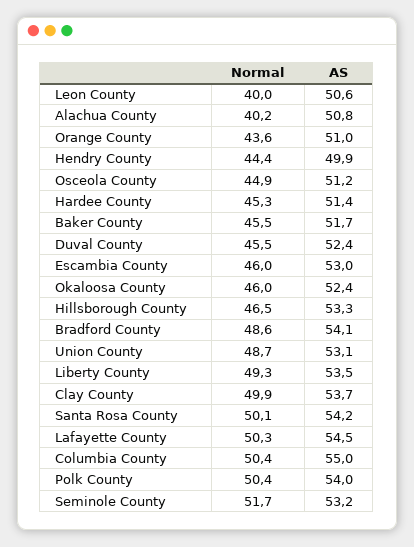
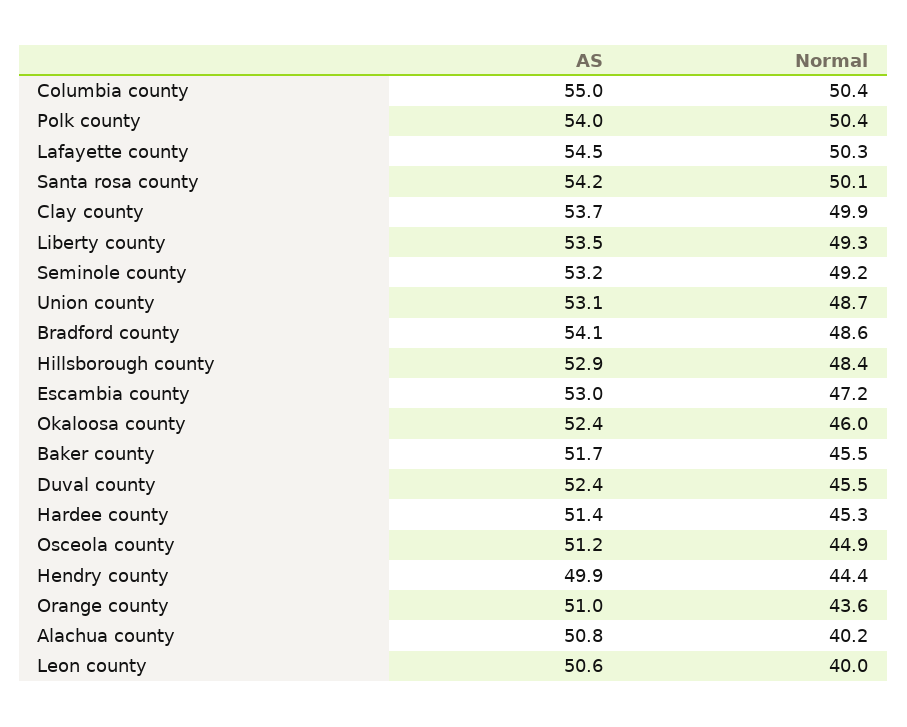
Normal, Escambia County: 46 -> 47.2
Normal, Hillsborough County: 46.5 -> 48.4
AS, Hillsborough County: 53.3 -> 52.9
Normal, Seminole County: 51.7 -> 49.2

